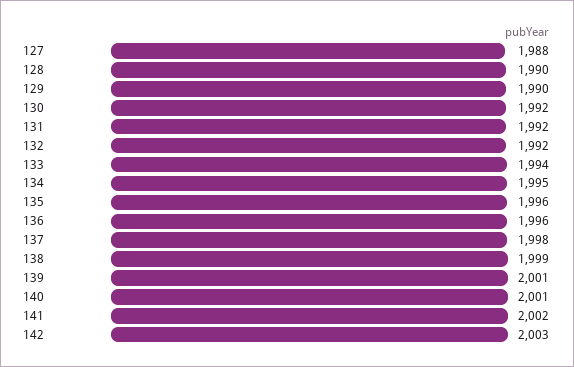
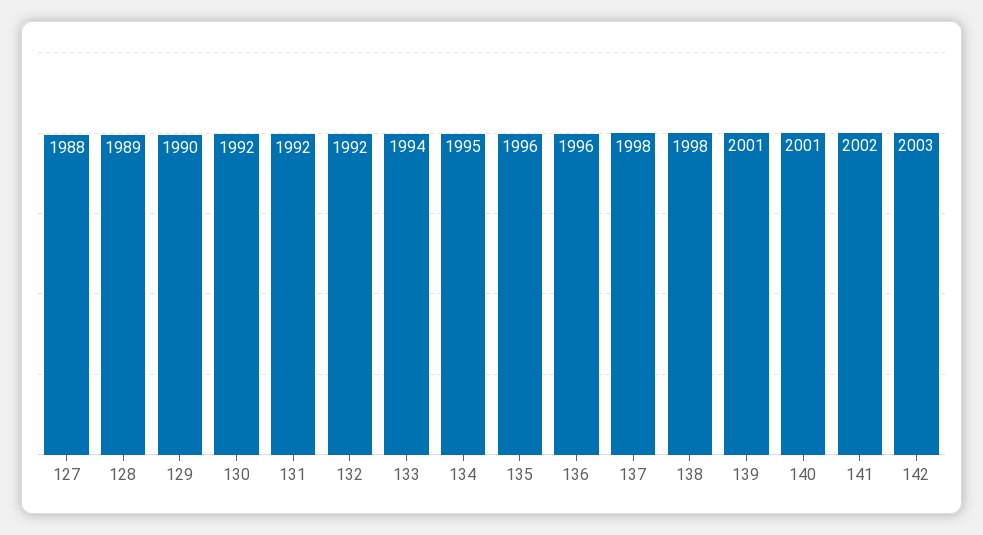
128: 1990 -> 1989
138: 1999 -> 1998

